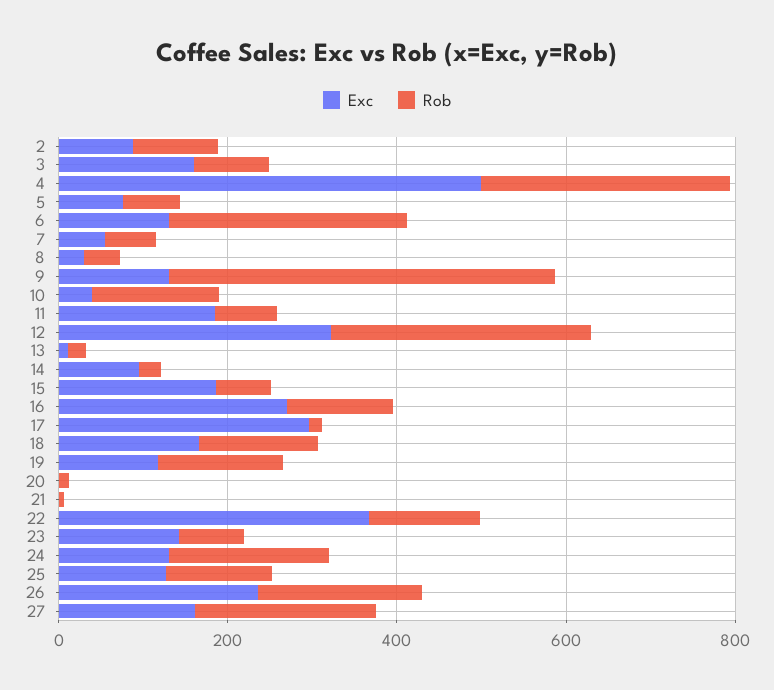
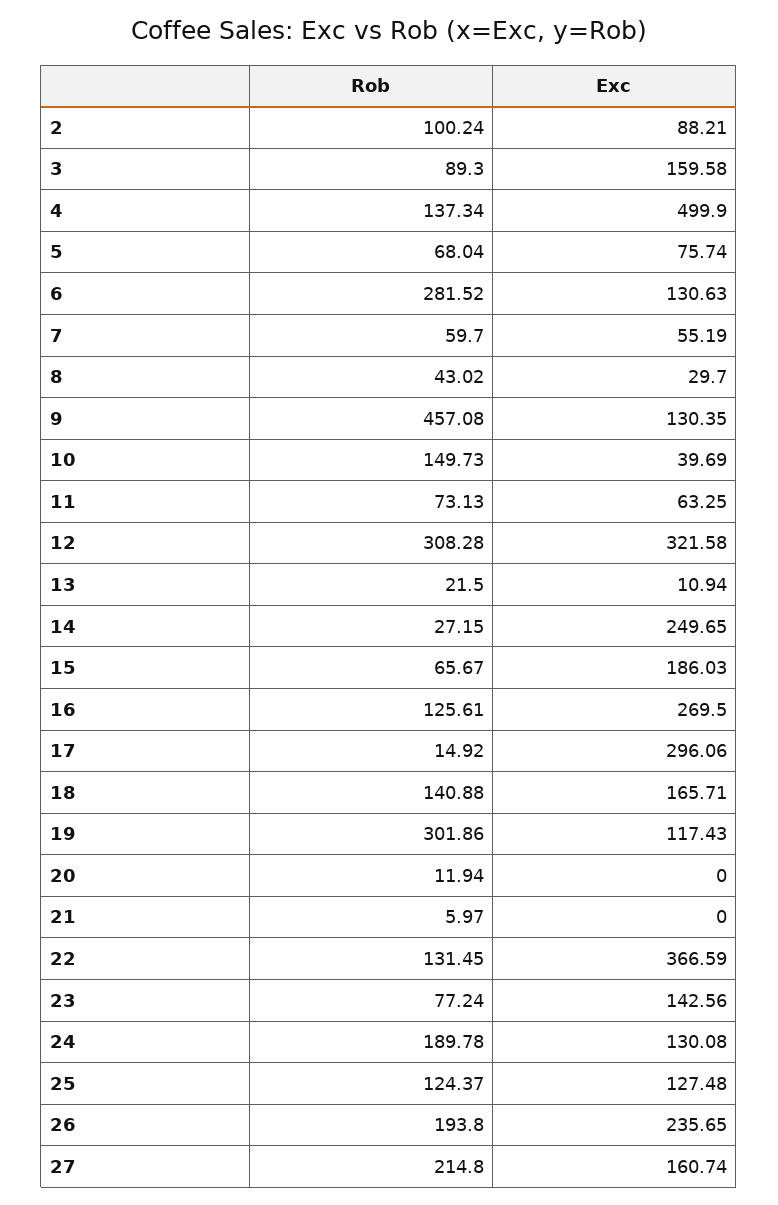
Rob, 4: 300 -> 137.34
Exc, 11: 200 -> 63.25
Exc, 14: 100 -> 249.65
Rob, 19: 150 -> 301.86

